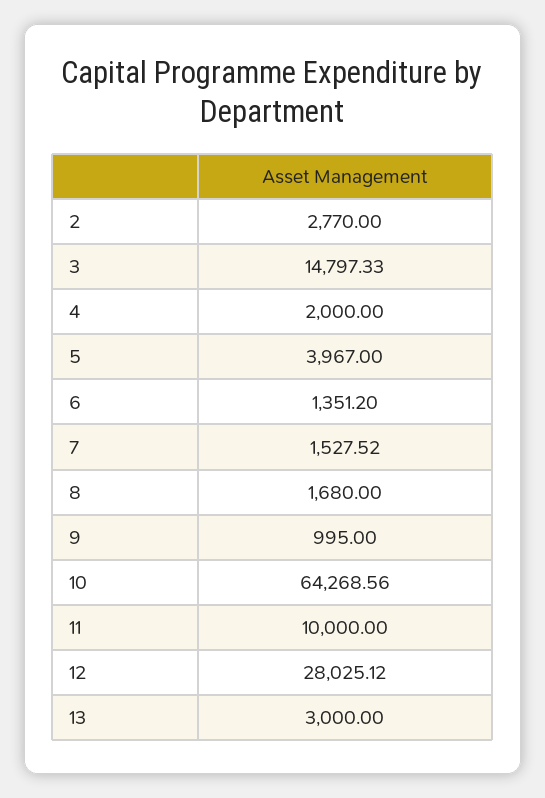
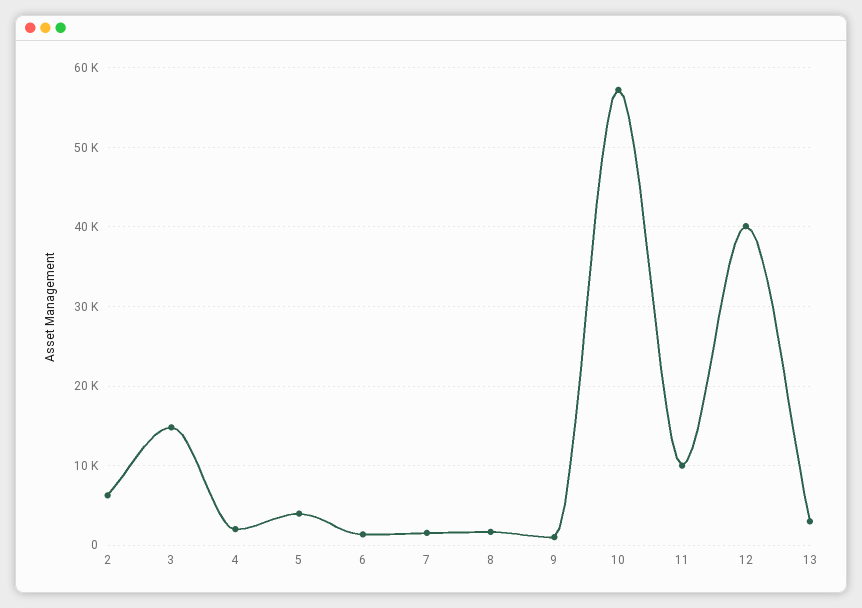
2: 2770 -> 6000
10: 64268.56 -> 57000
12: 28025.12 -> 40000

